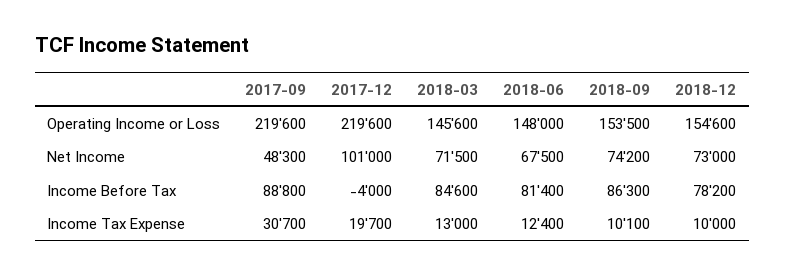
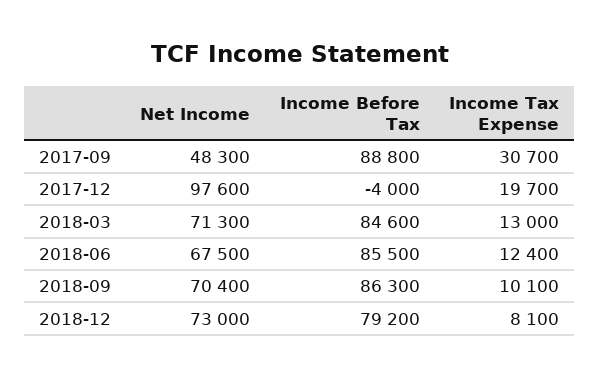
2017-09, Operating Income or Loss: 219600 -> none
2017-12, Operating Income or Loss: 219600 -> none
2018-03, Operating Income or Loss: 145600 -> none
2018-06, Operating Income or Loss: 148000 -> none
2018-09, Operating Income or Loss: 153500 -> none
2018-12, Operating Income or Loss: 154600 -> none
2017-12, Net Income: 101000 -> 97600
2018-03, Net Income: 71500 -> 71300
2018-09, Net Income: 74200 -> 70400
2018-06, Income Before Tax: 81400 -> 85500
2018-12, Income Before Tax: 78200 -> 79200
2018-12, Income Tax Expense: 10000 -> 8100

